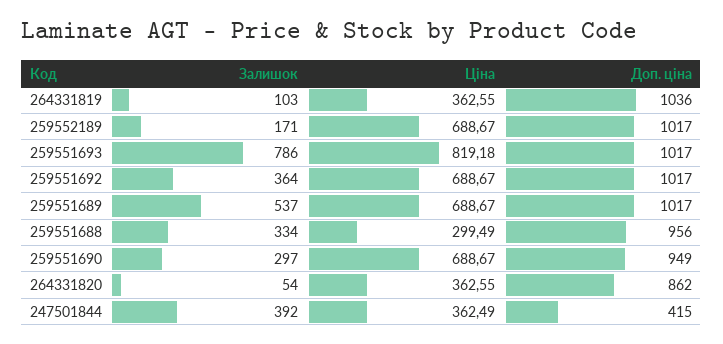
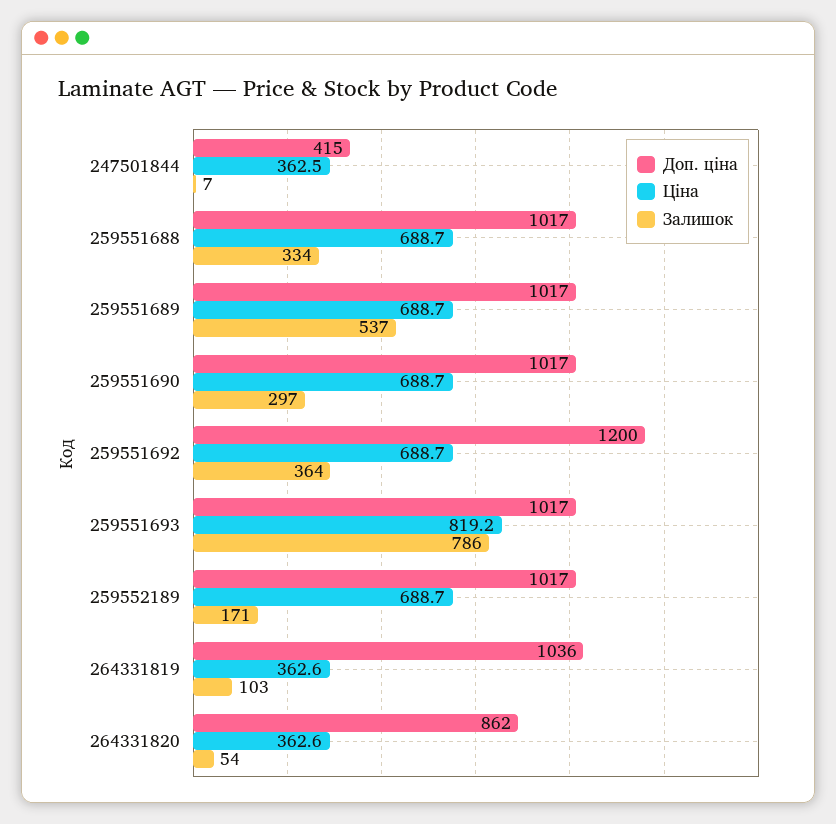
Доп. ціна, 259551692: 1017 -> 1200
Ціна, 259551688: 299.49 -> 688.7
Доп. ціна, 259551688: 956 -> 1017
Доп. ціна, 259551690: 949 -> 1017
Залишок, 247501844: 392 -> 7

